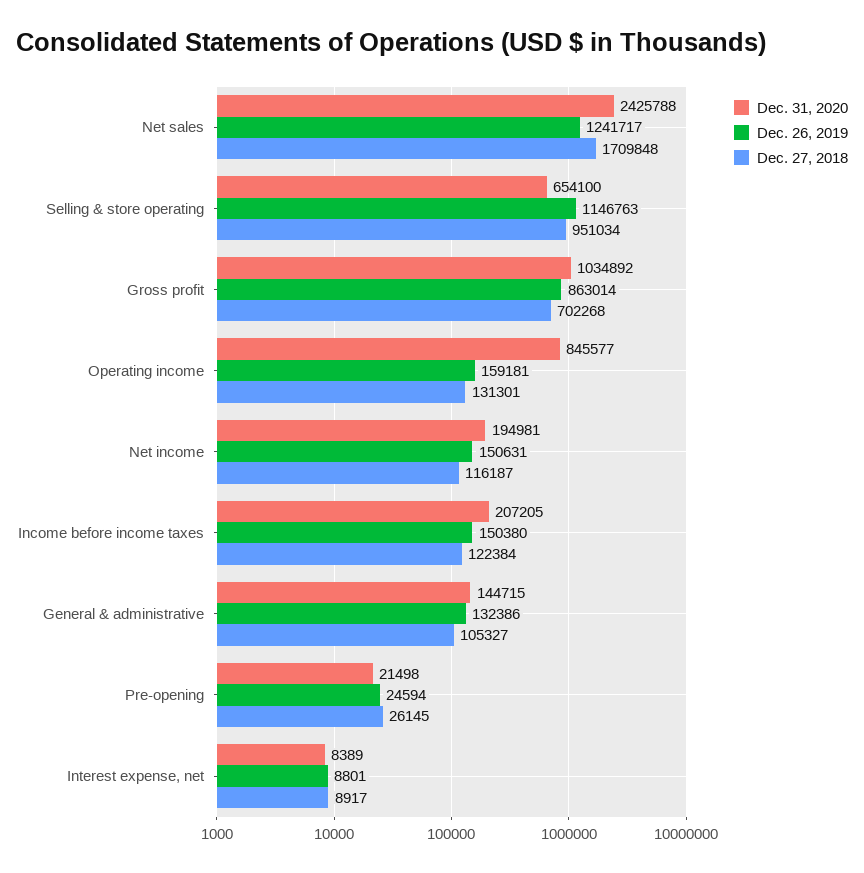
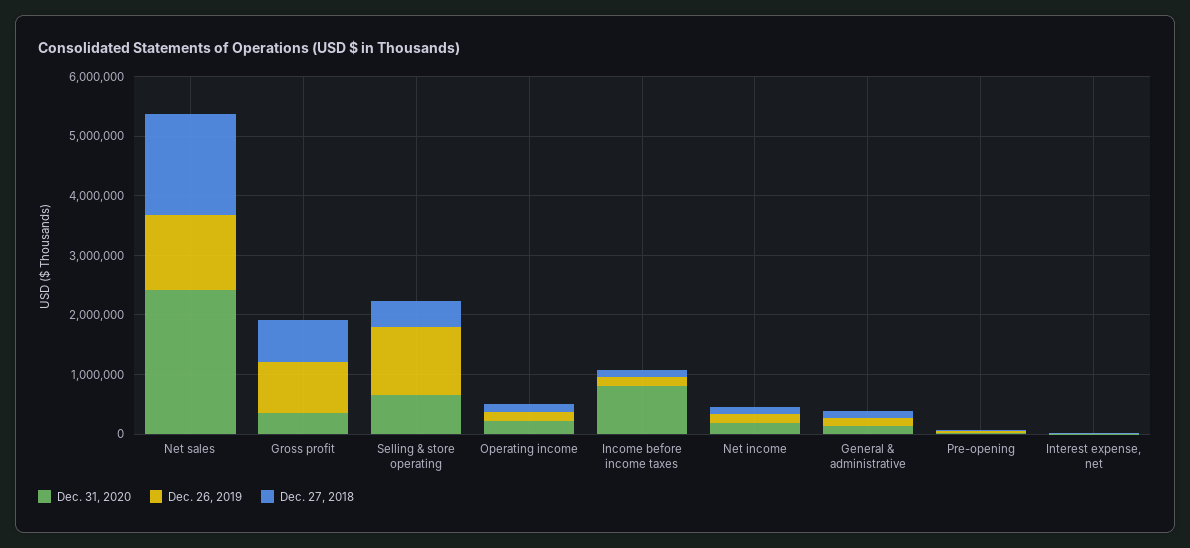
Dec. 27, 2018, Selling & store operating: 951034 -> 400000
Dec. 31, 2020, Gross profit: 1034892 -> 400000
Dec. 31, 2020, Operating income: 845577 -> 200000
Dec. 31, 2020, Income before income taxes: 207205 -> 800000

